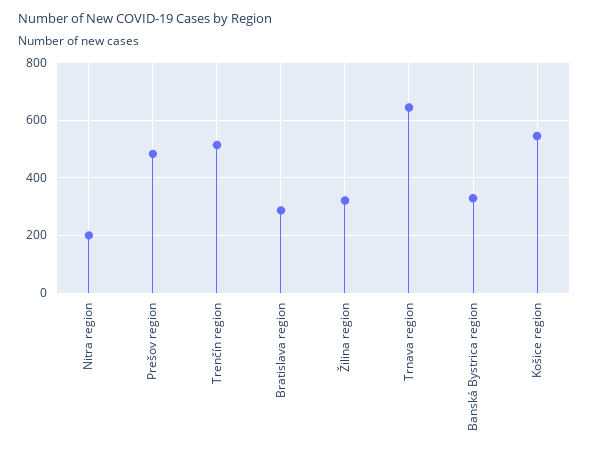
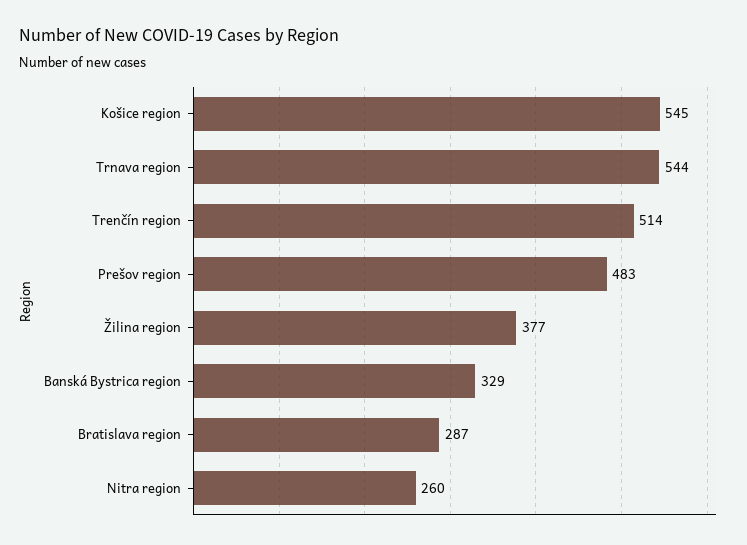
Nitra region: 200 -> 260
Žilina region: 325 -> 377
Trnava region: 650 -> 544

